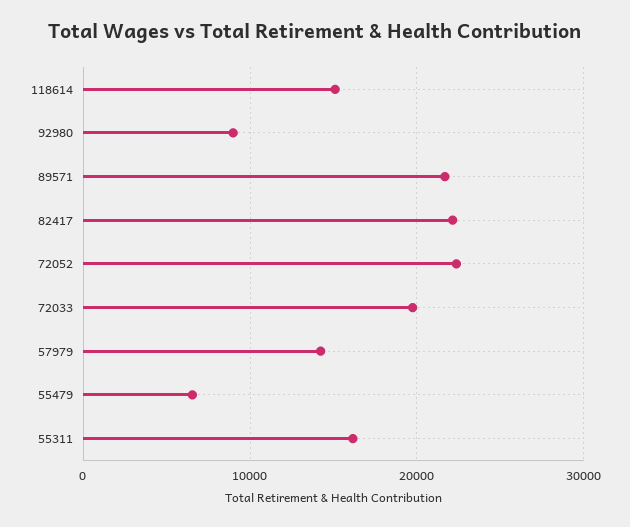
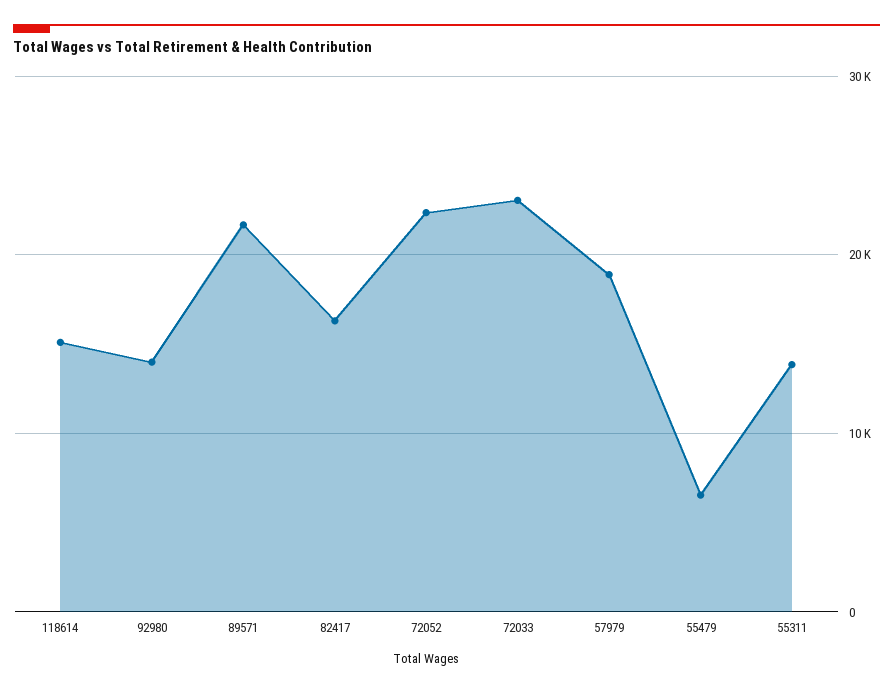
92980: 9000 -> 14000
82417: 22000 -> 16000
72033: 20000 -> 23000
57979: 14000 -> 19000
55311: 16000 -> 14000

